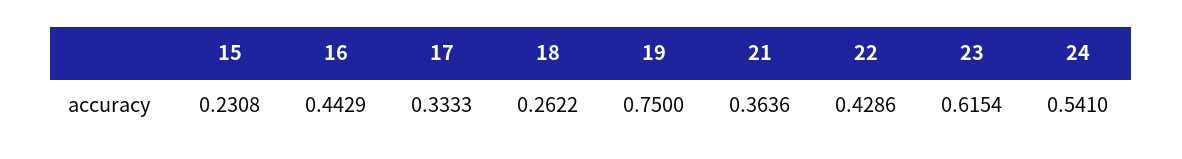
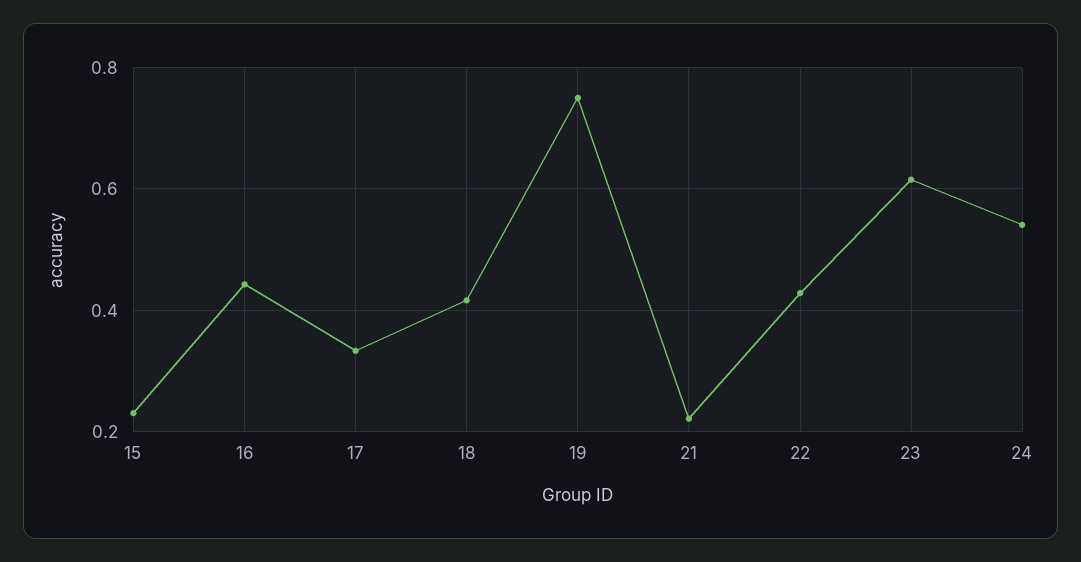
18: 0.2622 -> 0.42
21: 0.3636 -> 0.22

